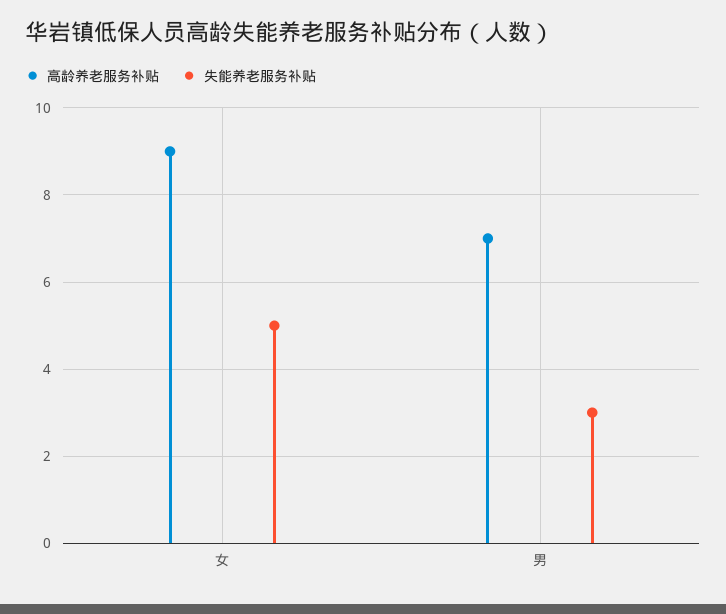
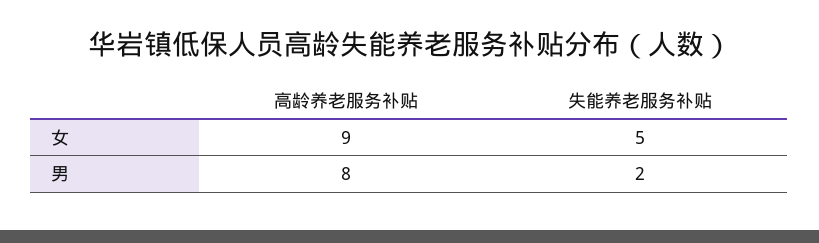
高龄养老服务补贴, 男: 7 -> 8
失能养老服务补贴, 男: 3 -> 2

